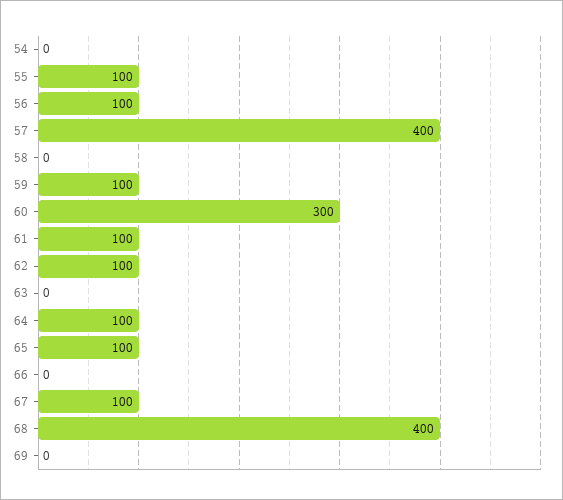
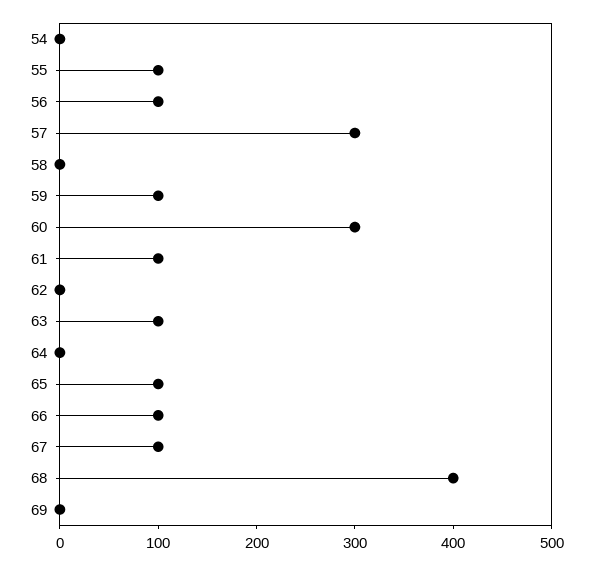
57: 400 -> 300
62: 100 -> 0
63: 0 -> 100
64: 100 -> 0
66: 0 -> 100

